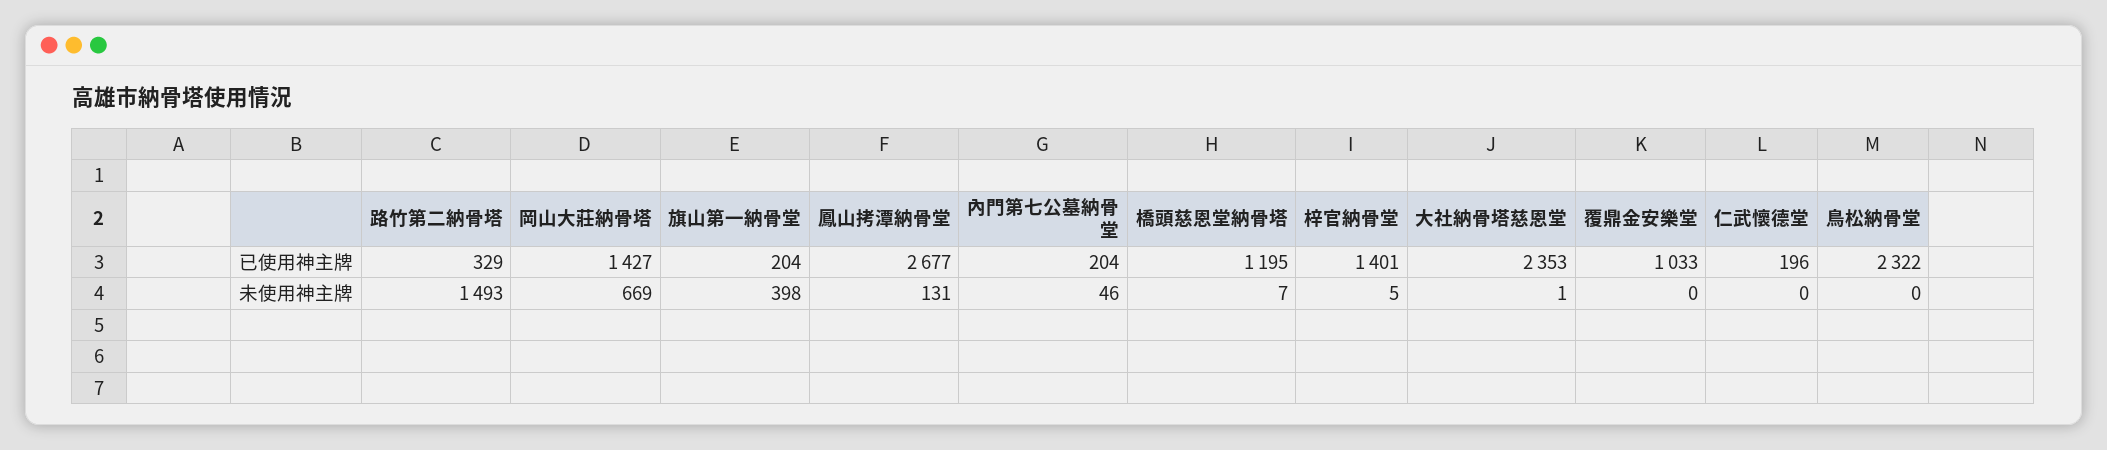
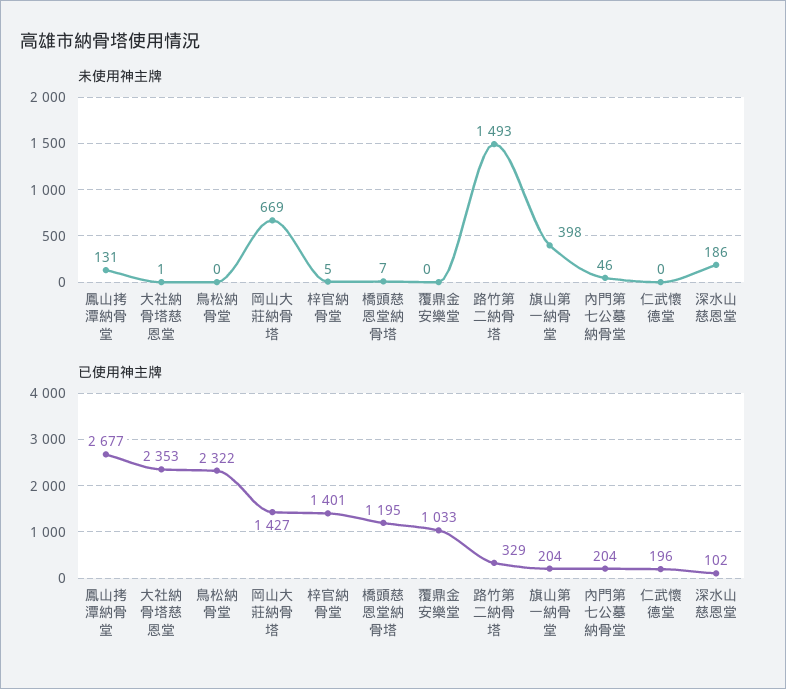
未使用神主牌, 深水山慈恩堂: none -> 186
已使用神主牌, 深水山慈恩堂: none -> 102

